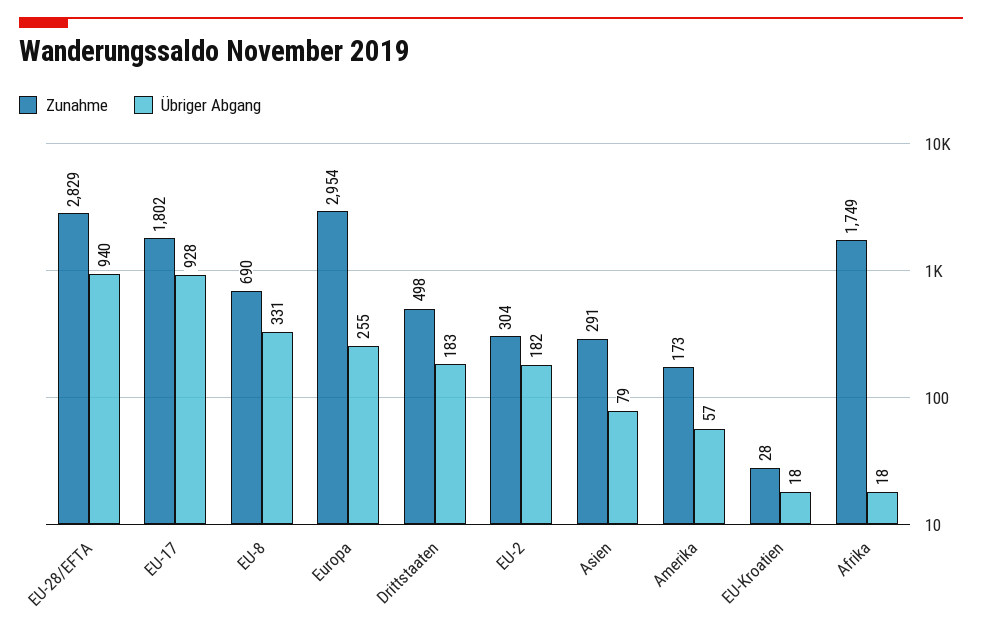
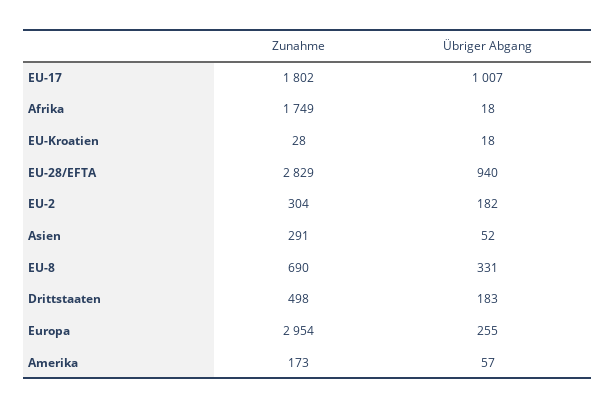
Übriger Abgang, EU-17: 928 -> 1007
Übriger Abgang, Asien: 79 -> 52

